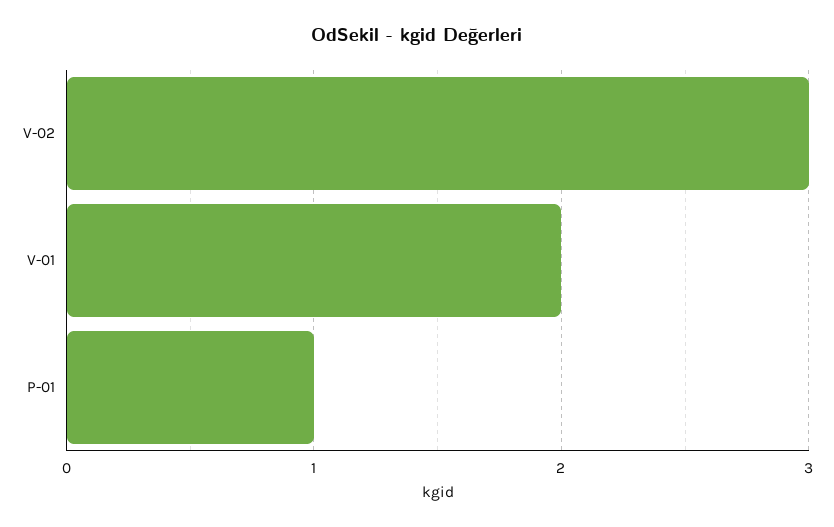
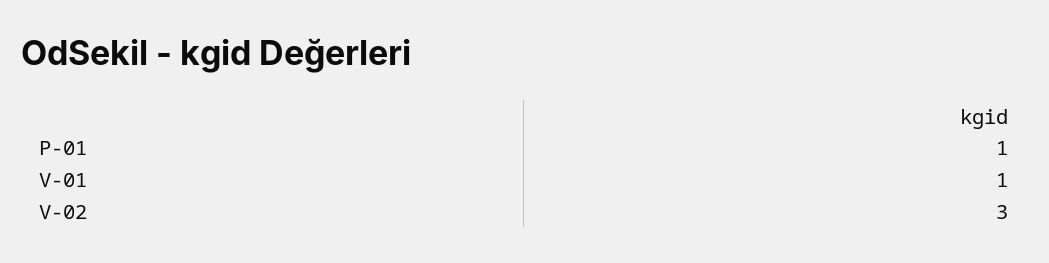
V-01: 2 -> 1

